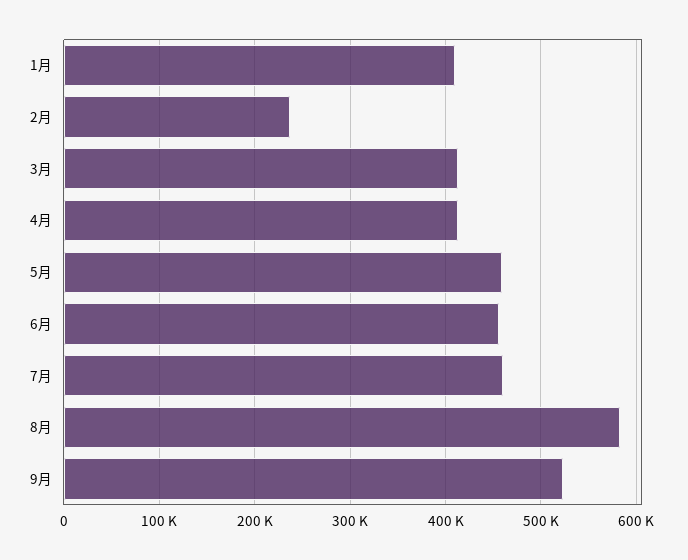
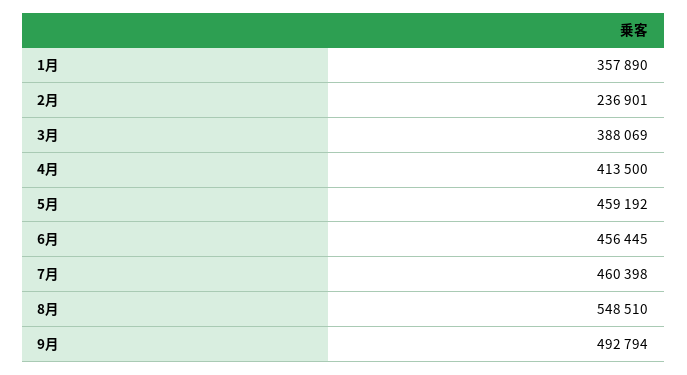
1月: 410000 -> 357890
3月: 410000 -> 388069
8月: 580000 -> 548510
9月: 520000 -> 492794

